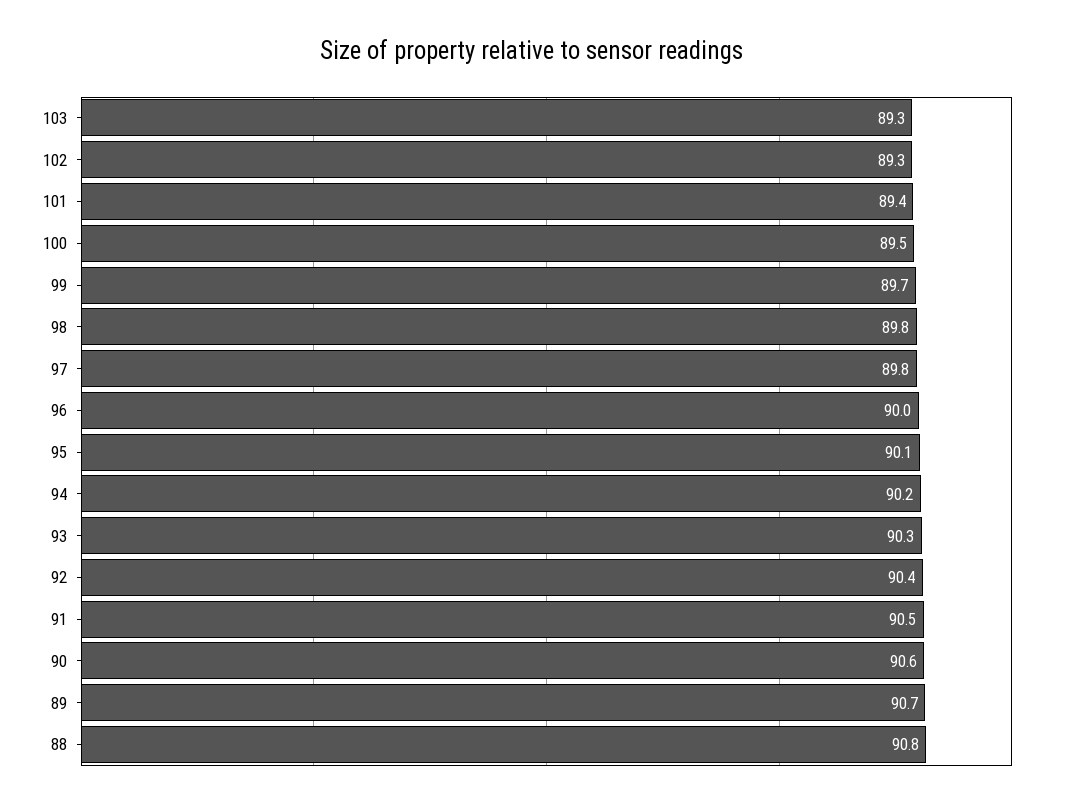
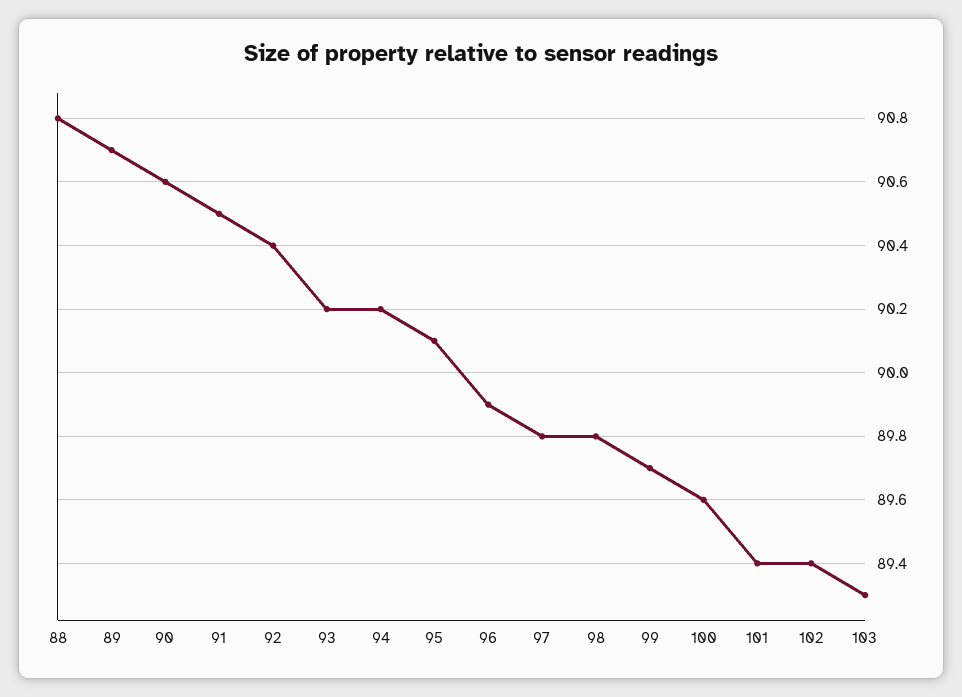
102: 89.3 -> 89.4
100: 89.5 -> 89.6
96: 90 -> 89.9
93: 90.3 -> 90.2

